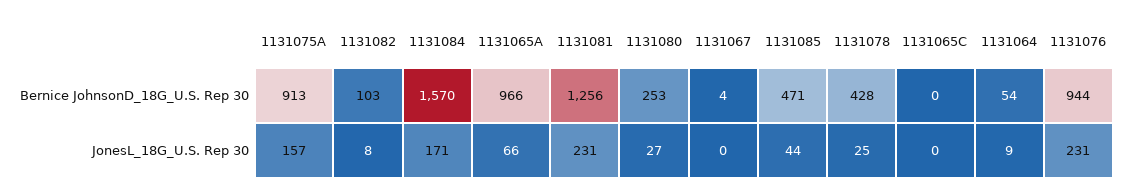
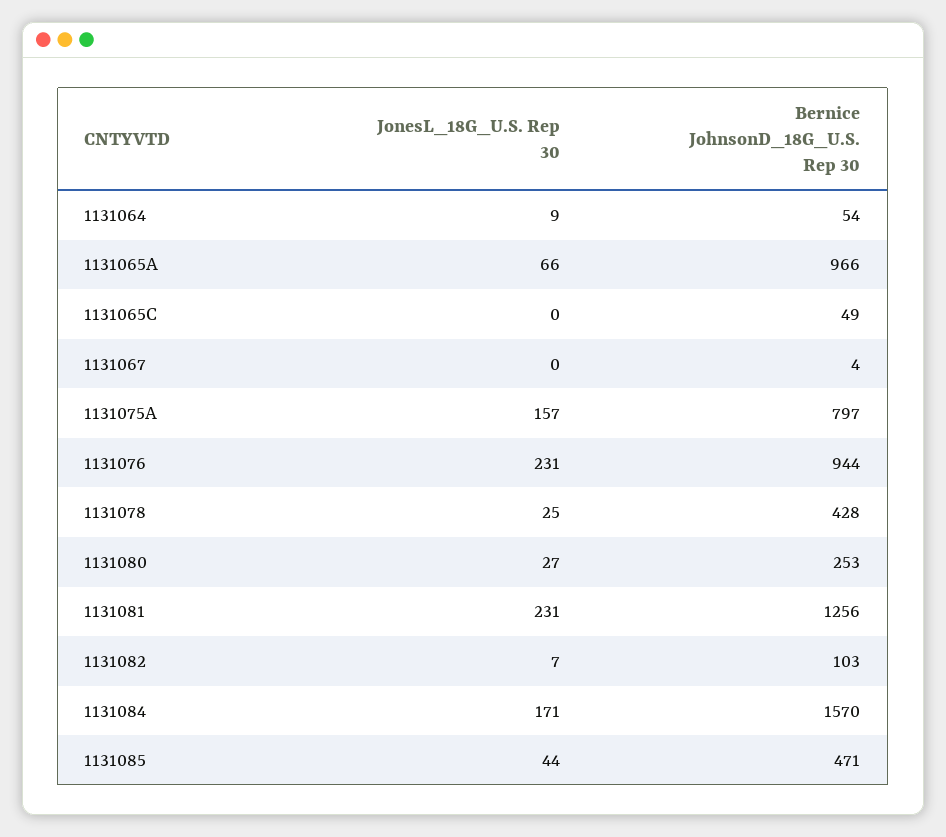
1131075A, Bernice JohnsonD_18G_U.S. Rep 30: 913 -> 797
1131065C, Bernice JohnsonD_18G_U.S. Rep 30: 0 -> 49
1131082, JonesL_18G_U.S. Rep 30: 8 -> 7

